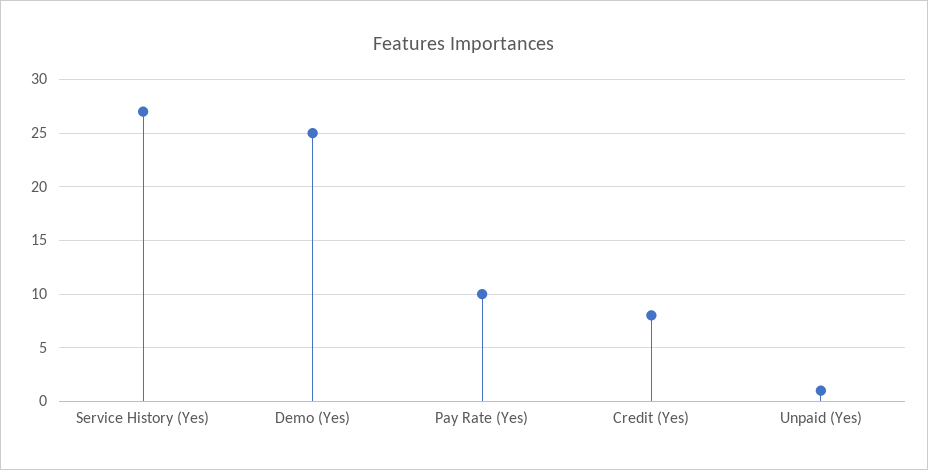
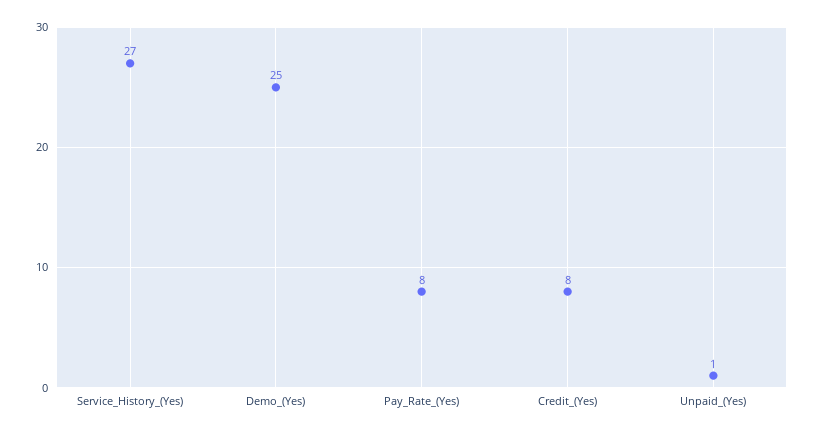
Pay Rate (Yes): 10 -> 8

